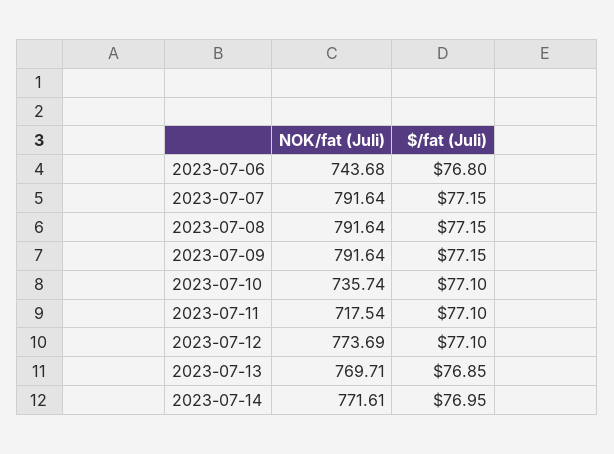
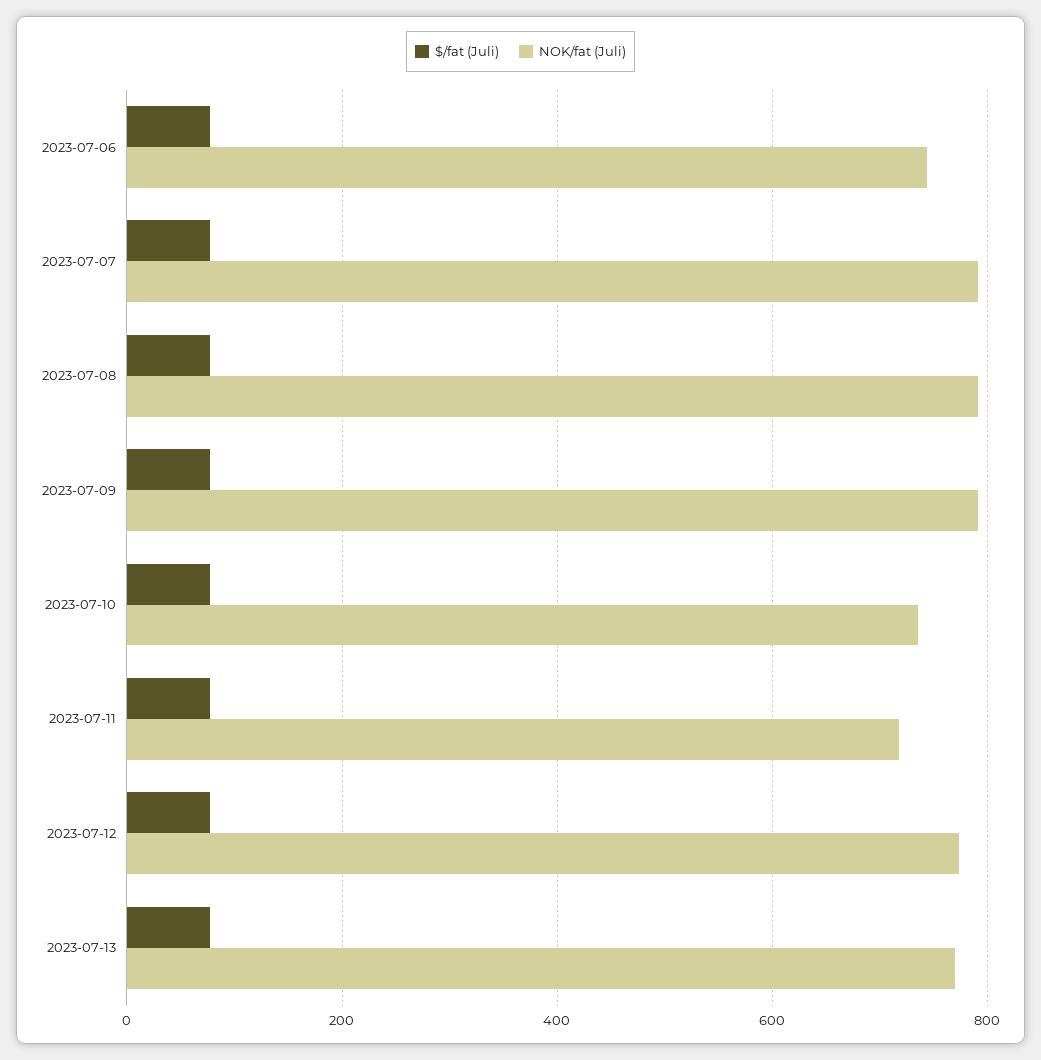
NOK/fat (Juli), 2023-07-14: 771.61 -> none
$/fat (Juli), 2023-07-14: 76.95 -> none

